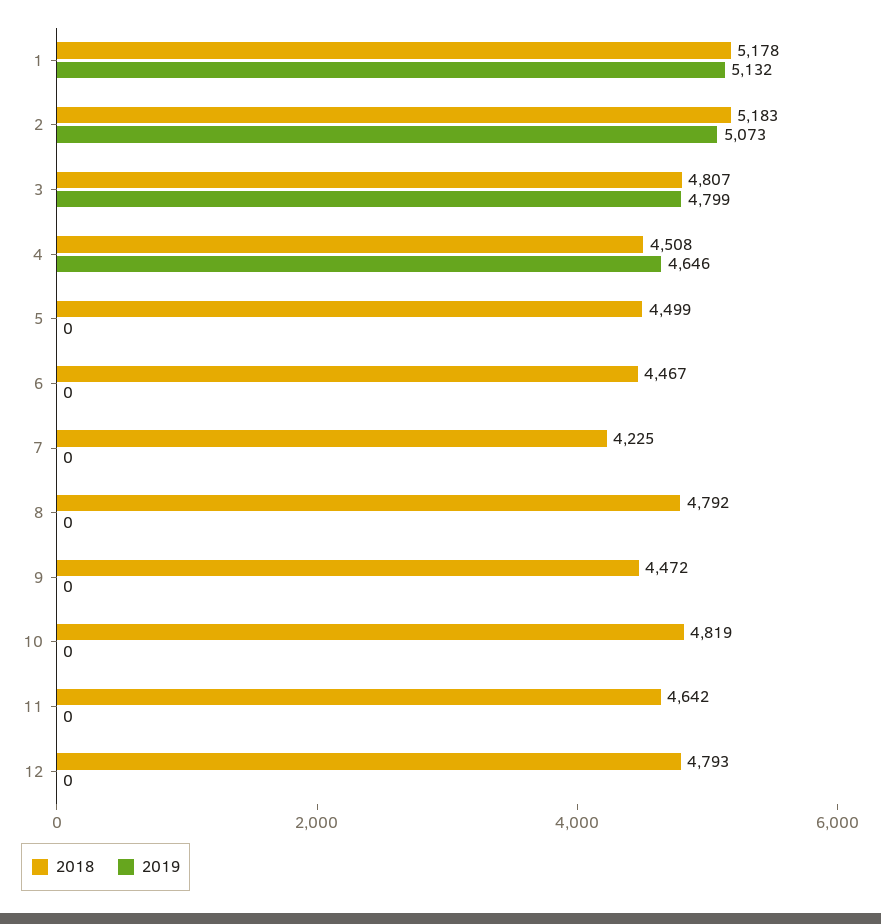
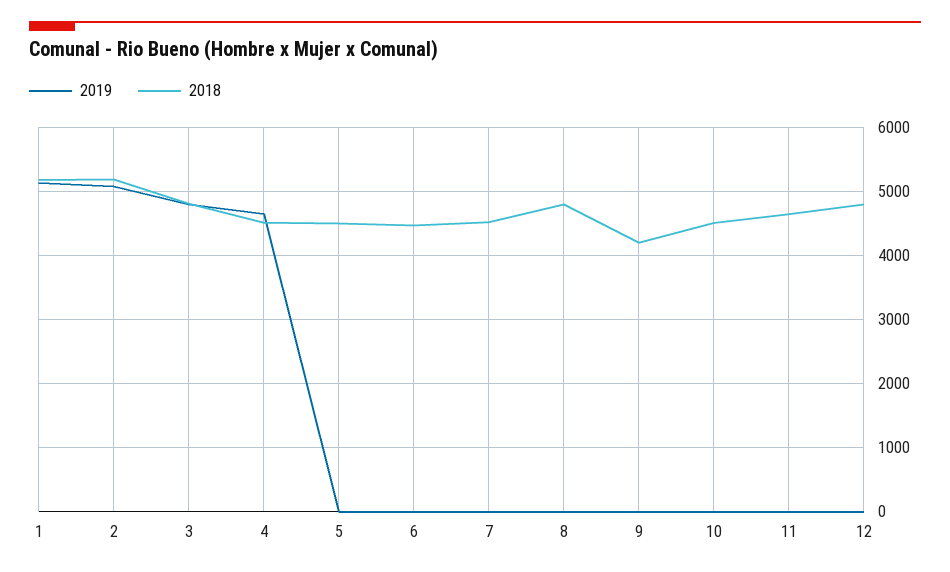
2018, 7: 4225 -> 4500
2018, 9: 4472 -> 4200
2018, 10: 4819 -> 4500

